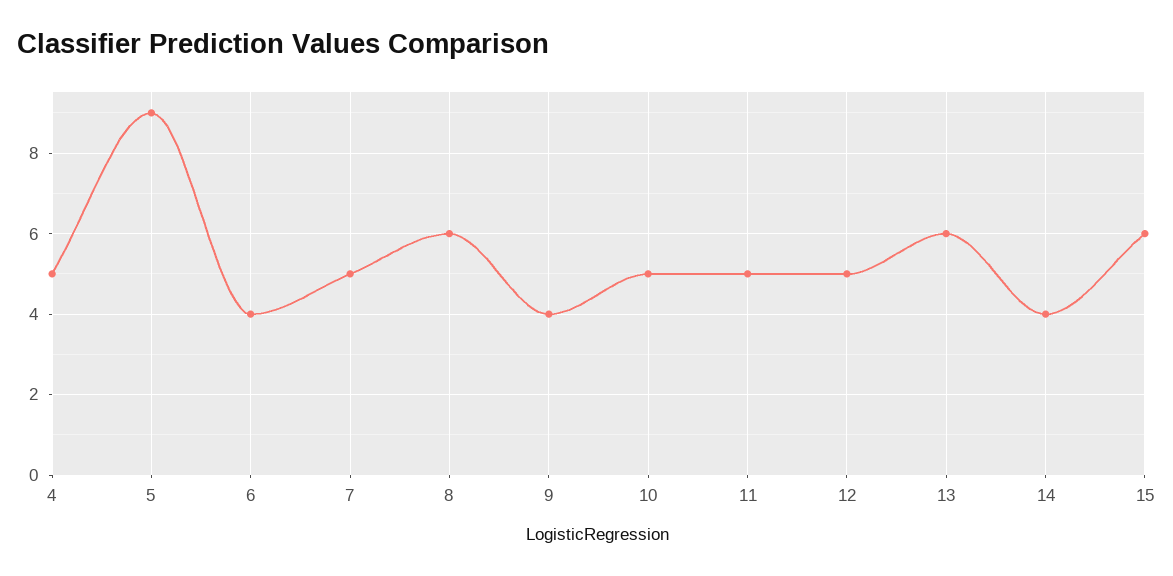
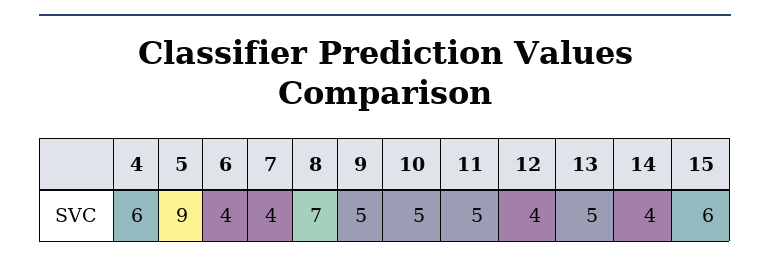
4: 5 -> 6
7: 5 -> 4
8: 6 -> 7
9: 4 -> 5
12: 5 -> 4
13: 6 -> 5

